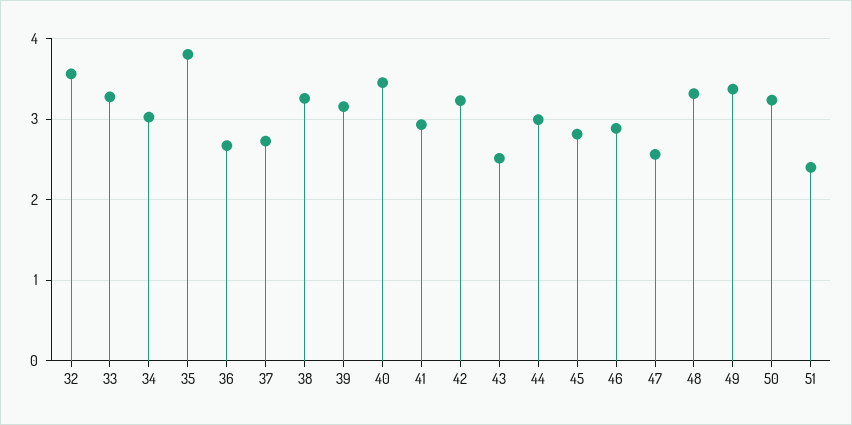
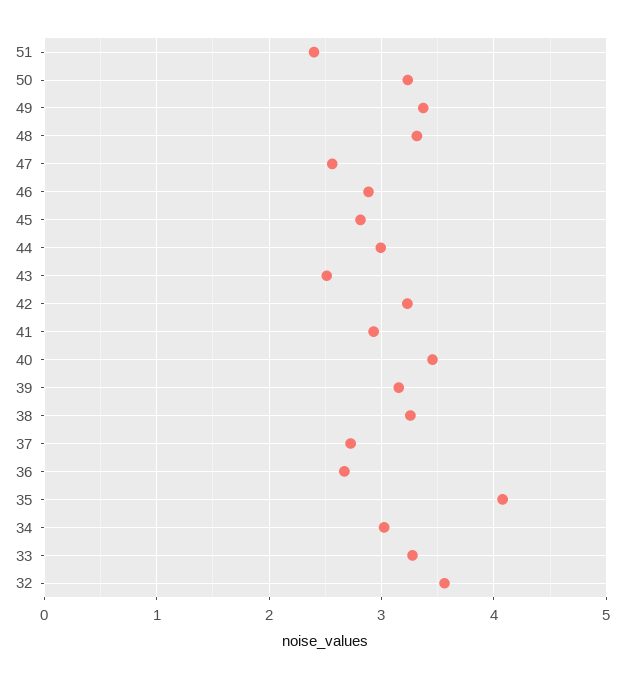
35: 3.8 -> 4.1

